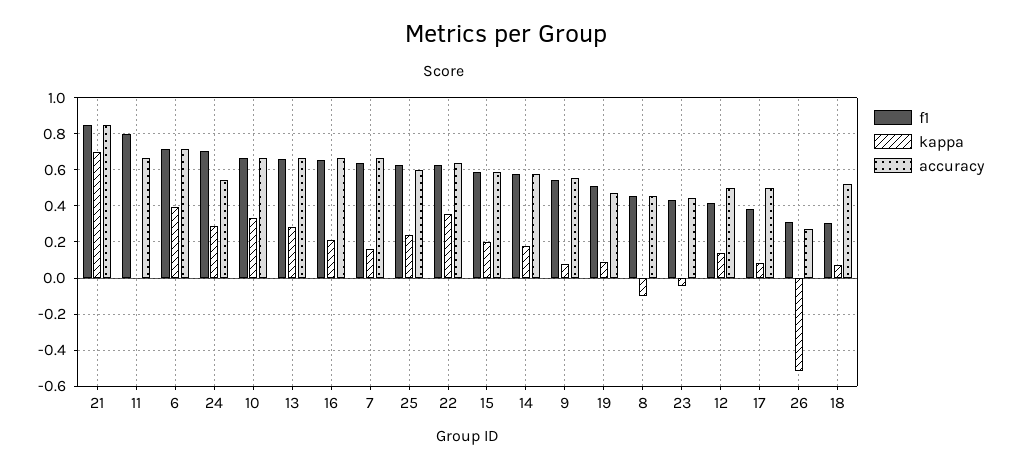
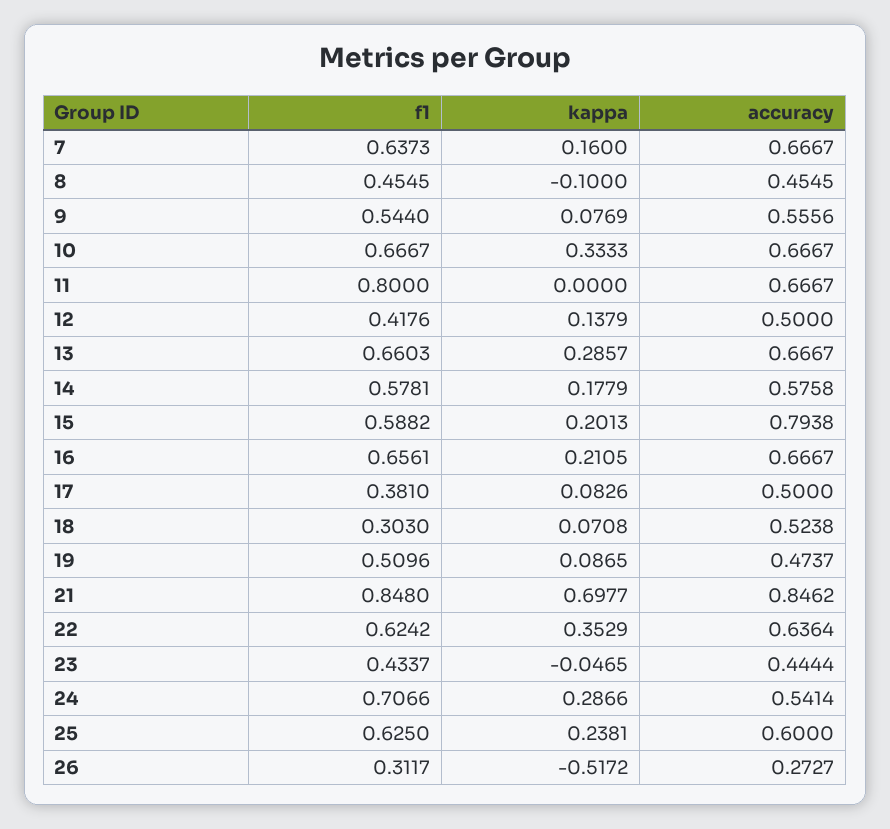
f1, 6: 0.7 -> none
kappa, 6: 0.4 -> none
accuracy, 6: 0.7 -> none
accuracy, 15: 0.6 -> 0.7938

